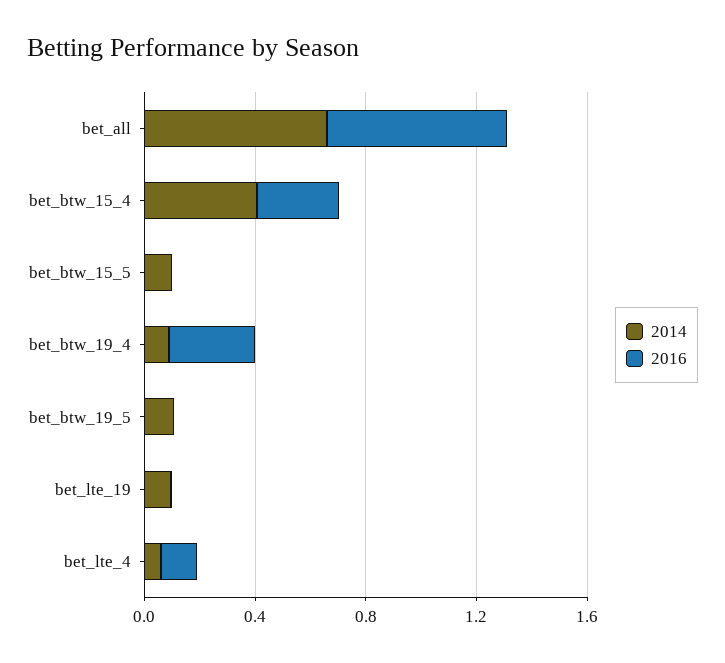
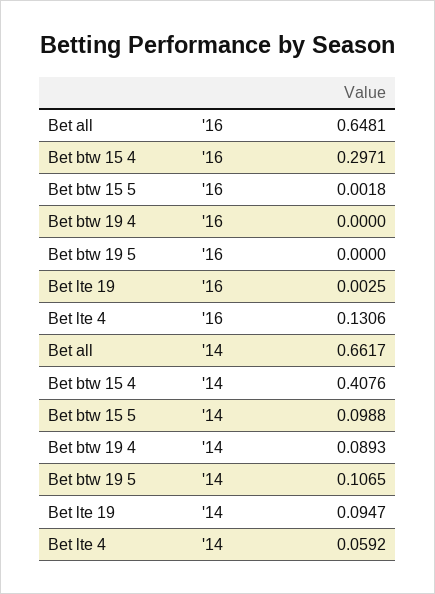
2016, bet_btw_19_4: 0.3 -> 0

